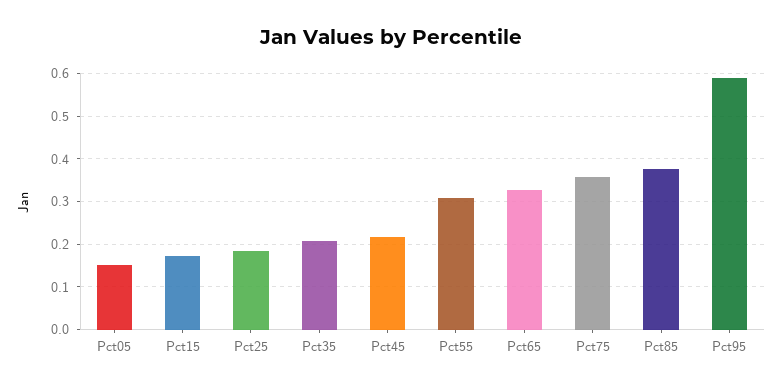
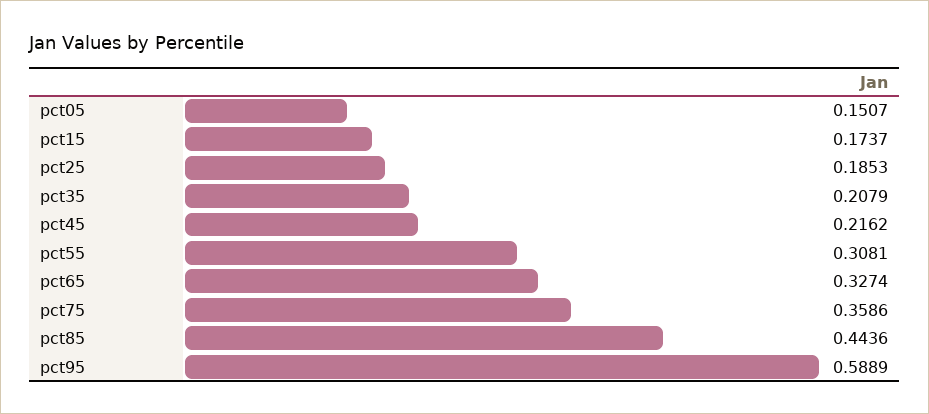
Pct85: 0.38 -> 0.4436

